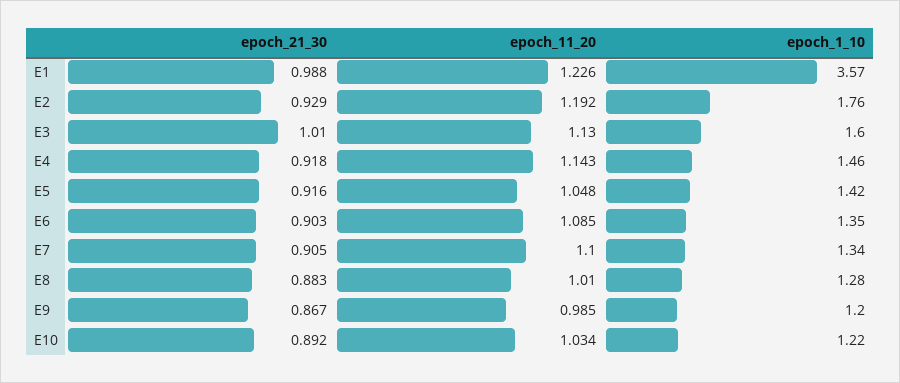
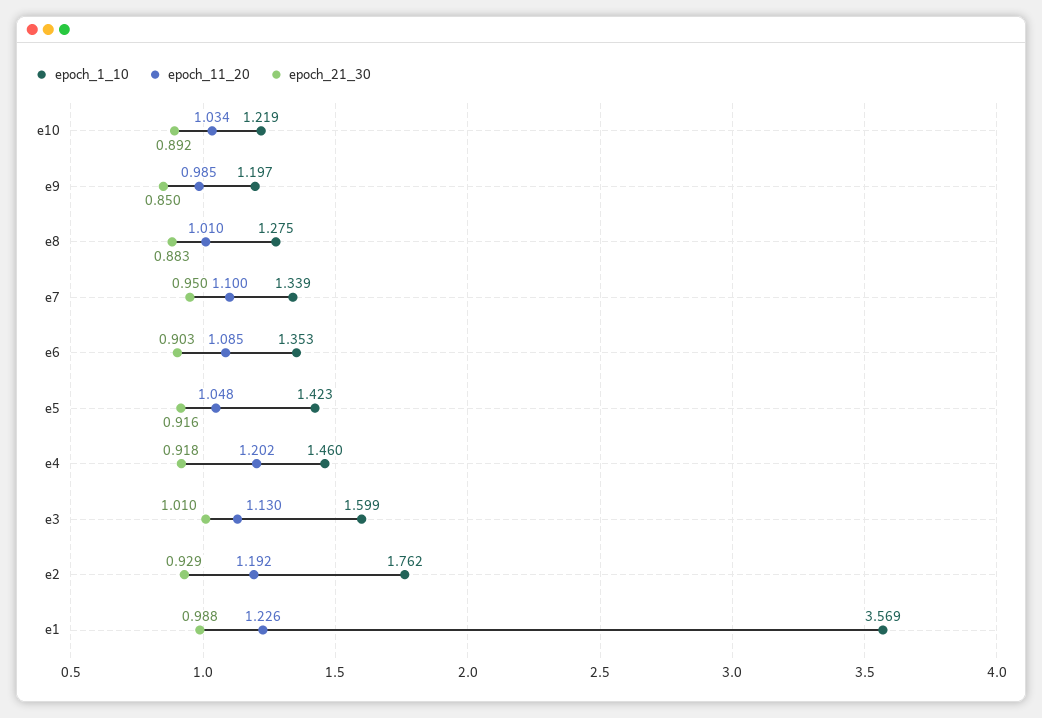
epoch_11_20, E4: 1.143 -> 1.202
epoch_21_30, E7: 0.905 -> 0.95
epoch_21_30, E9: 0.867 -> 0.85

